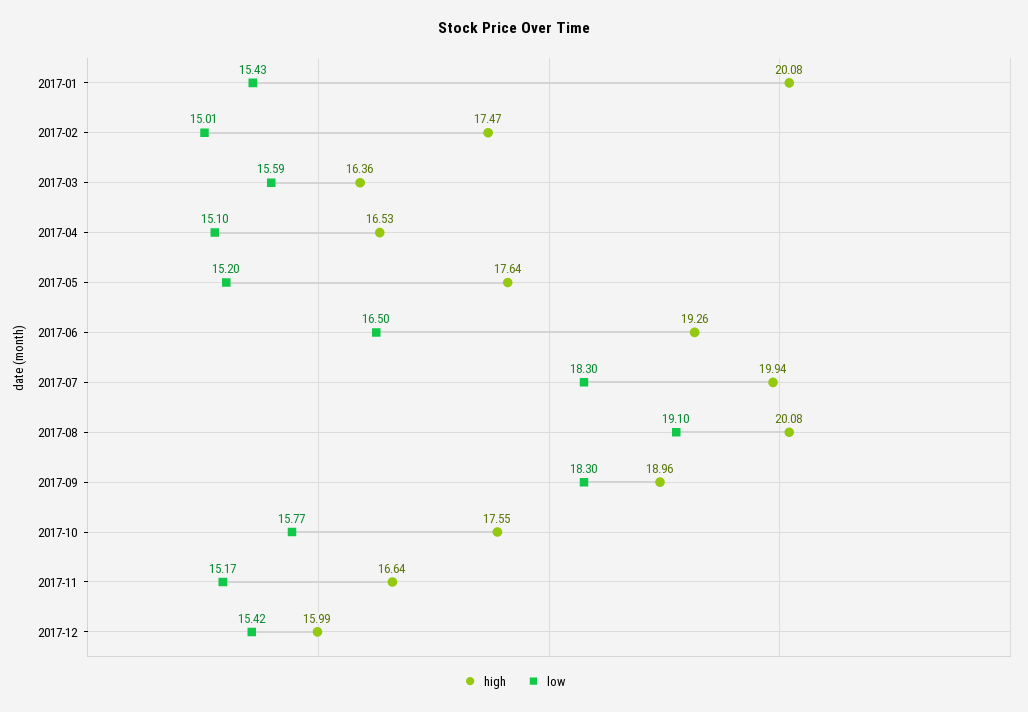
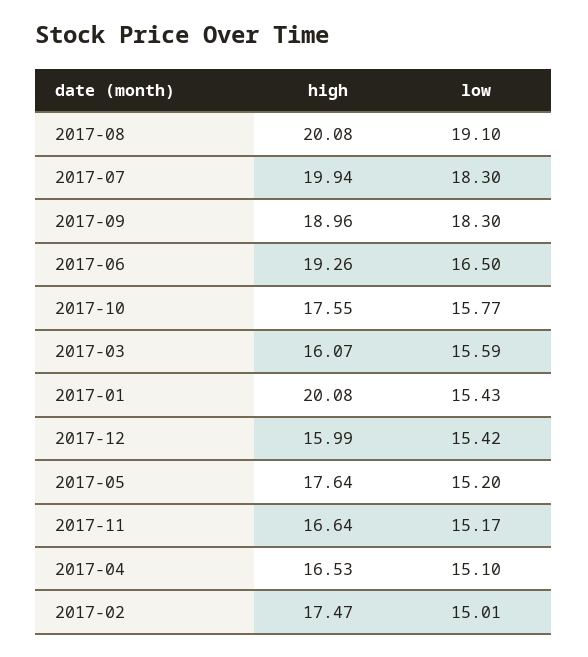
high, 2017-03: 16.36 -> 16.07

